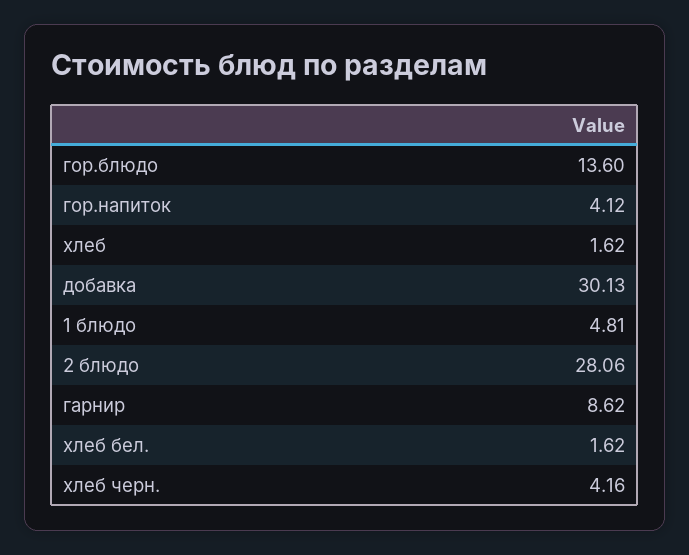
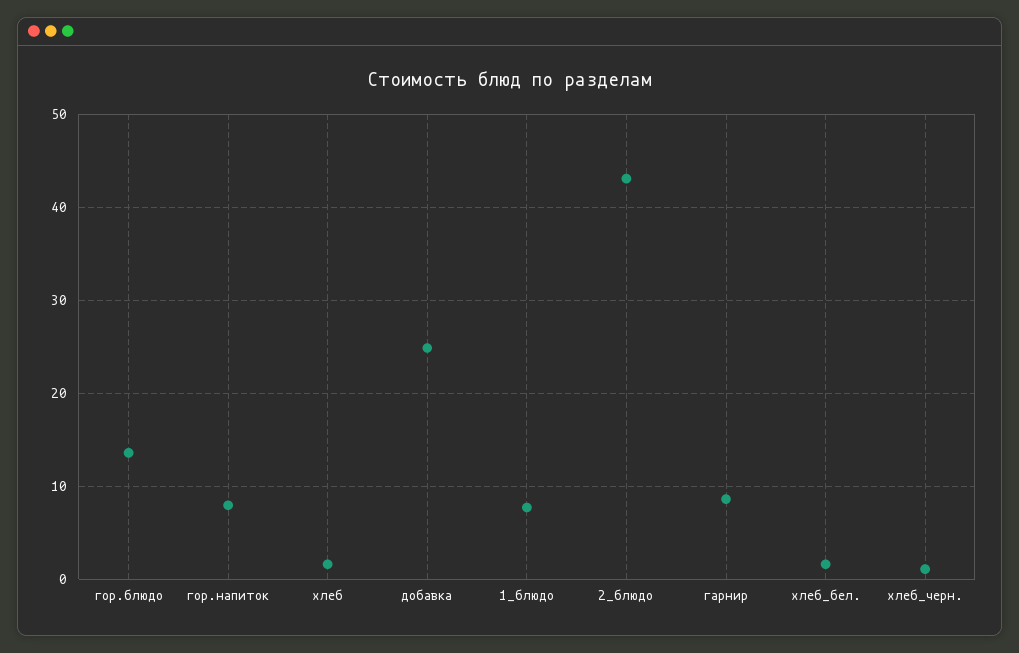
гор.напиток: 4.12 -> 8
добавка: 30.13 -> 25
1 блюдо: 4.81 -> 8
2 блюдо: 28.06 -> 43
хлеб черн.: 4.16 -> 1

